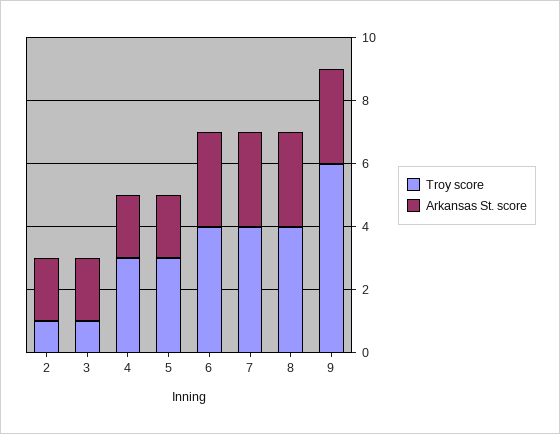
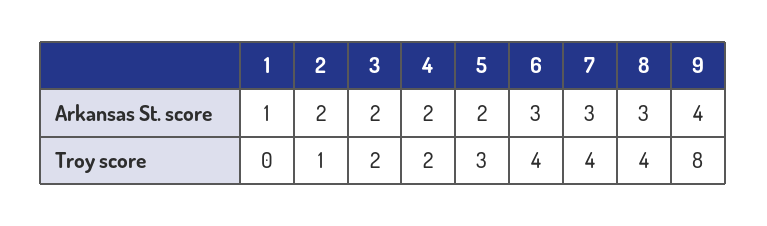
Troy score, 3: 1 -> 2
Troy score, 4: 3 -> 2
Troy score, 9: 6 -> 8
Arkansas St. score, 9: 3 -> 4
Arkansas St. score, 1: none -> 1
Troy score, 1: none -> 0

